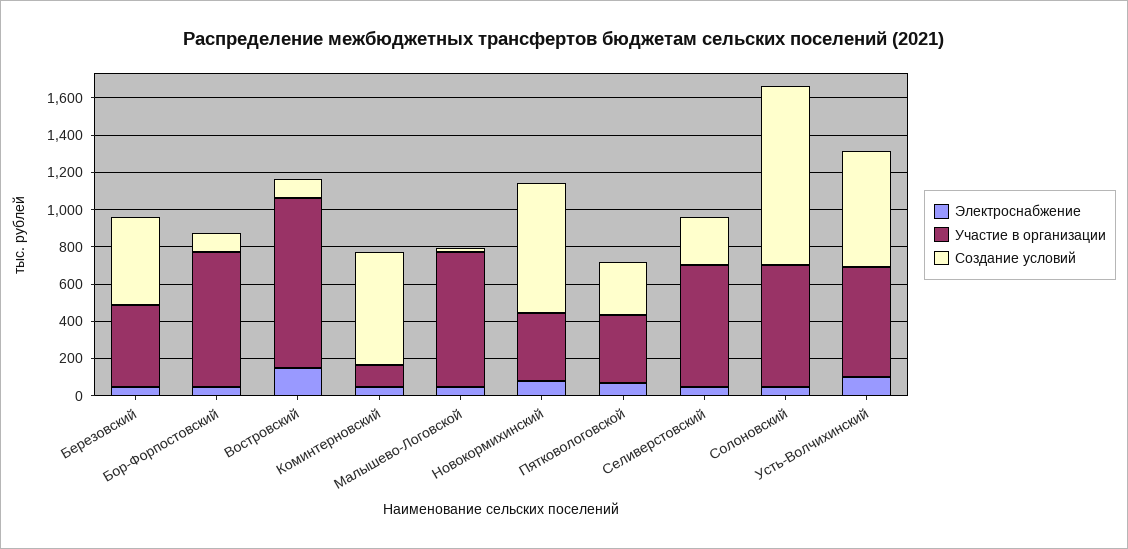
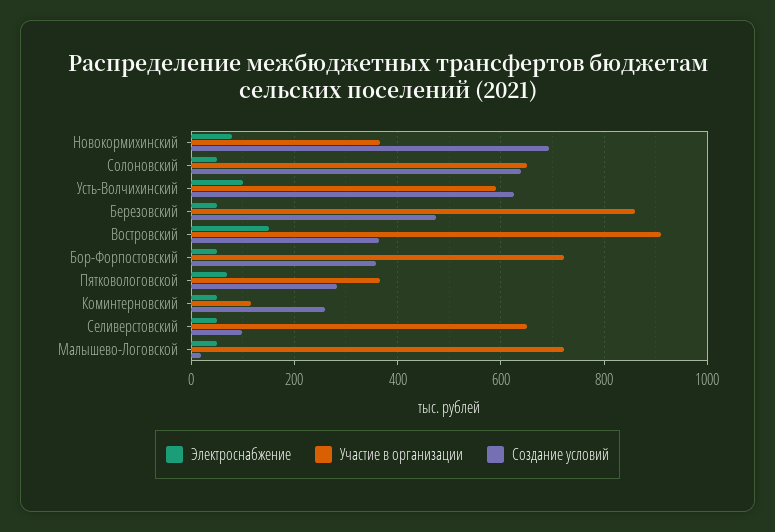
Участие в организации, Березовский: 450 -> 860
Создание условий, Бор-Форпостовский: 100 -> 360
Создание условий, Востровский: 100 -> 360
Создание условий, Коминтерновский: 600 -> 260
Создание условий, Селиверстовский: 250 -> 100
Создание условий, Солоновский: 950 -> 640

